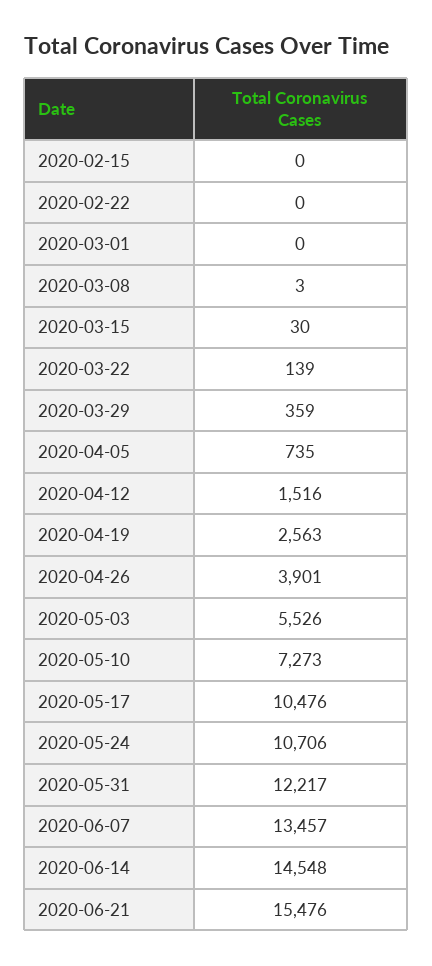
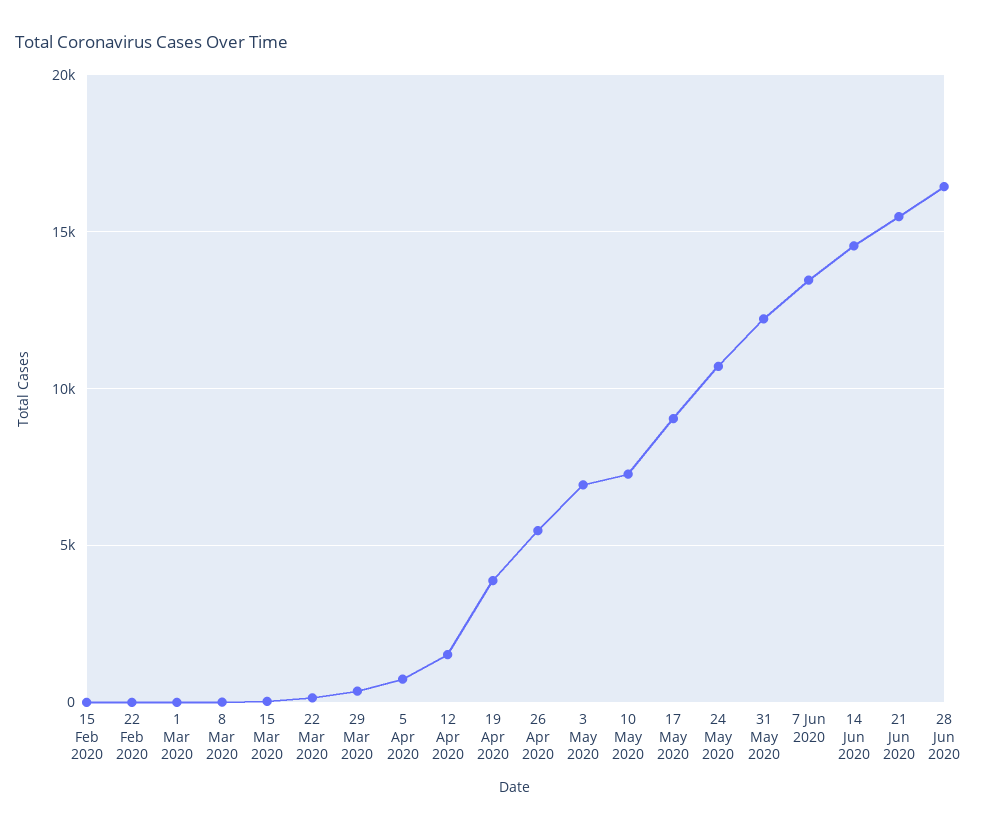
2020-04-19: 2563 -> 4000
2020-04-26: 3901 -> 5500
2020-05-03: 5526 -> 7000
2020-05-17: 10476 -> 9000
28 Jun 2020: none -> 16500

